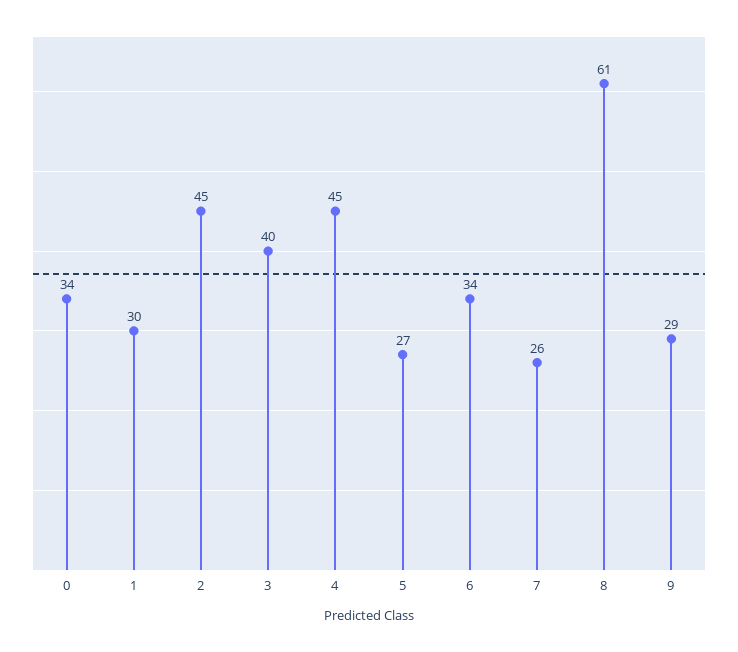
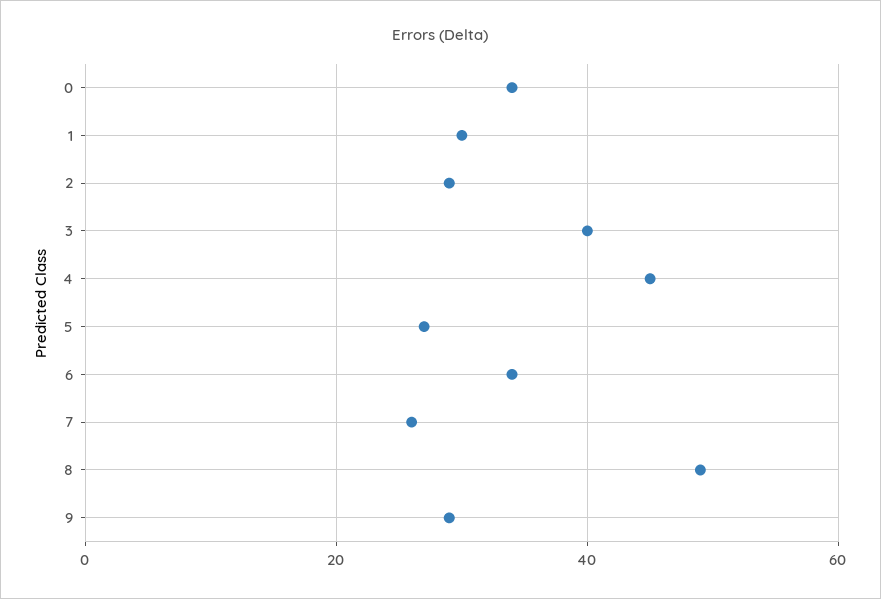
2: 45 -> 30
8: 61 -> 50

